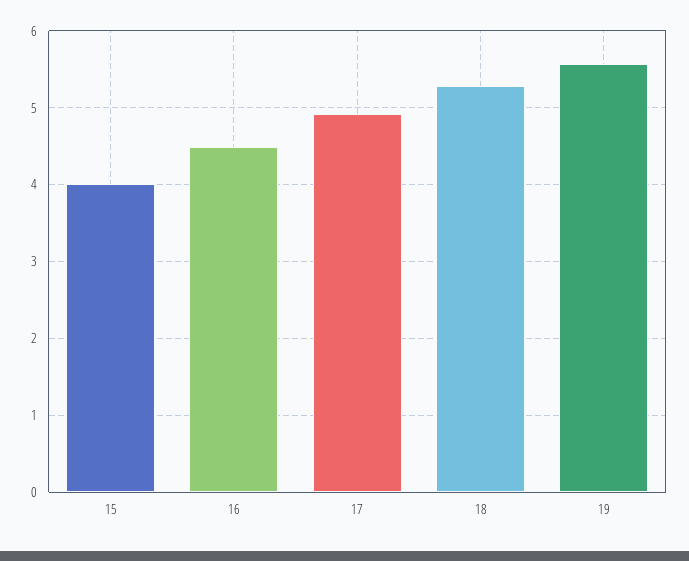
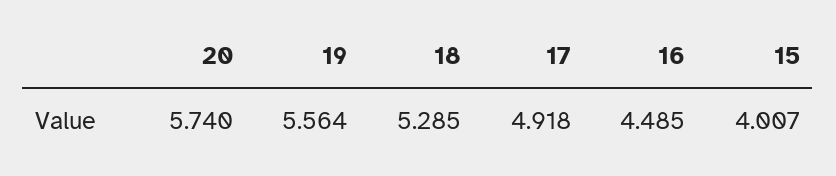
20: none -> 5.74

